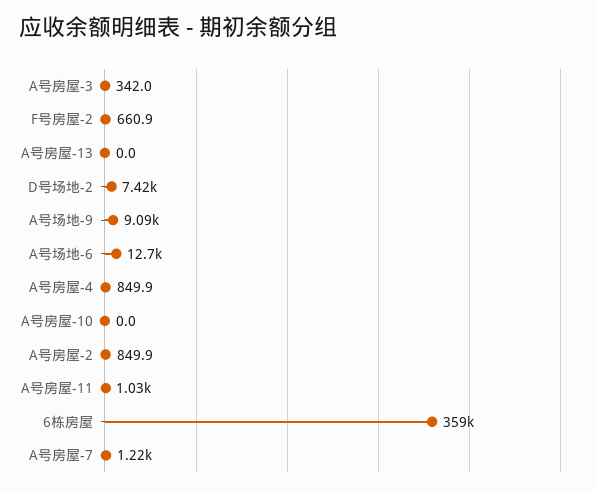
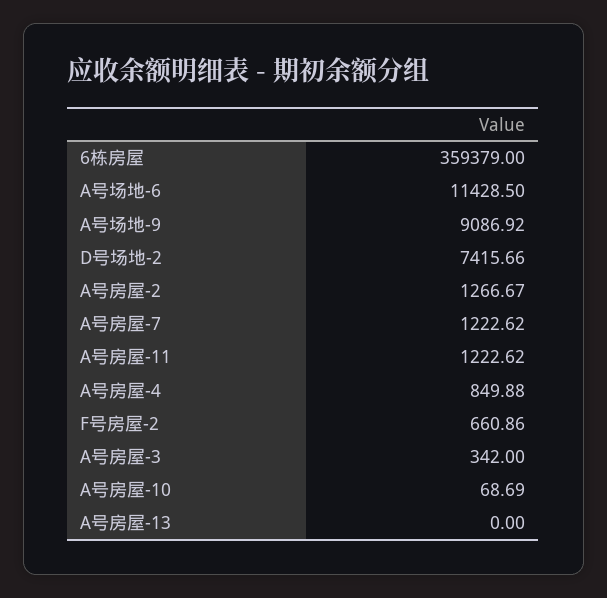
A号场地-6: 12700 -> 11428.5
A号房屋-10: 0 -> 68.69
A号房屋-2: 849.9 -> 1266.67
A号房屋-11: 1030 -> 1222.62

